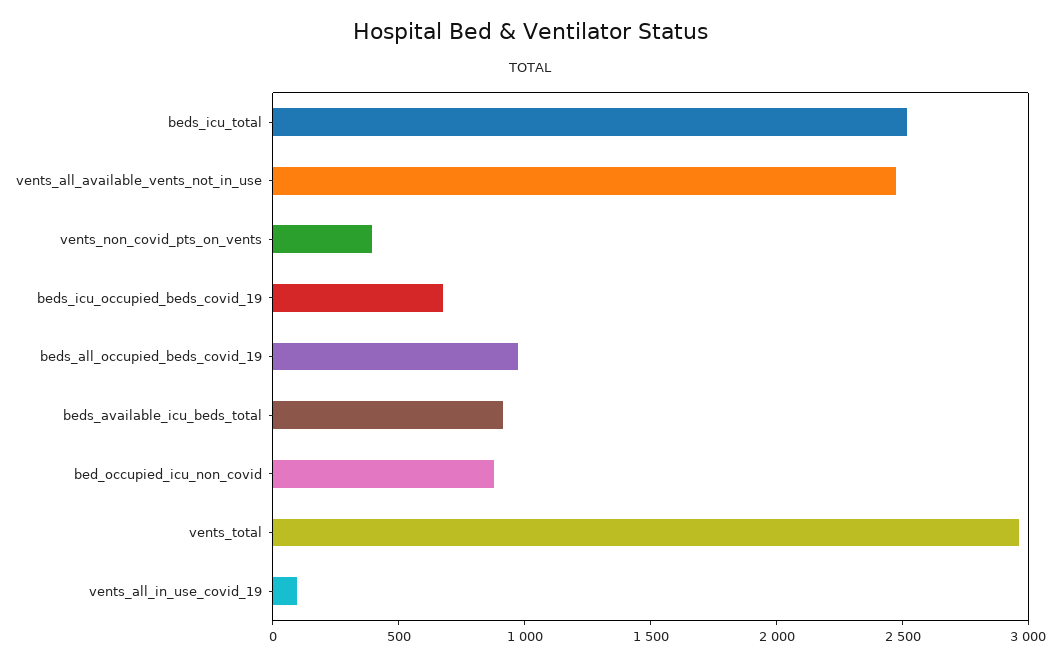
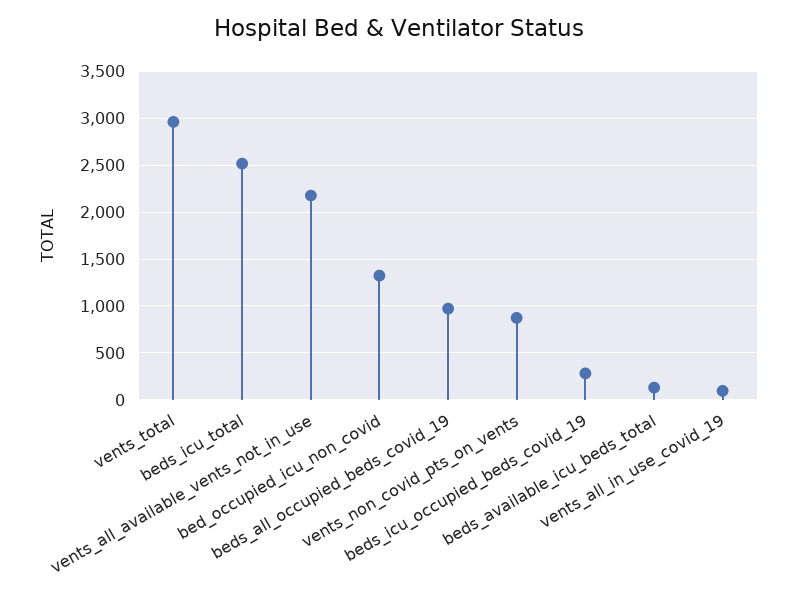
vents_all_available_vents_not_in_use: 2500 -> 2200
vents_non_covid_pts_on_vents: 400 -> 900
beds_icu_occupied_beds_covid_19: 700 -> 300
beds_available_icu_beds_total: 900 -> 100
bed_occupied_icu_non_covid: 900 -> 1300

